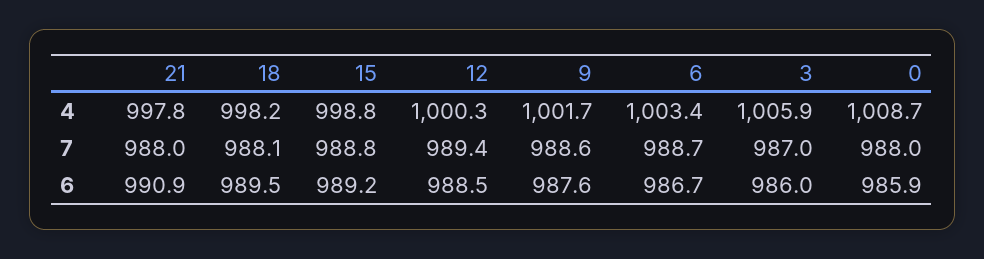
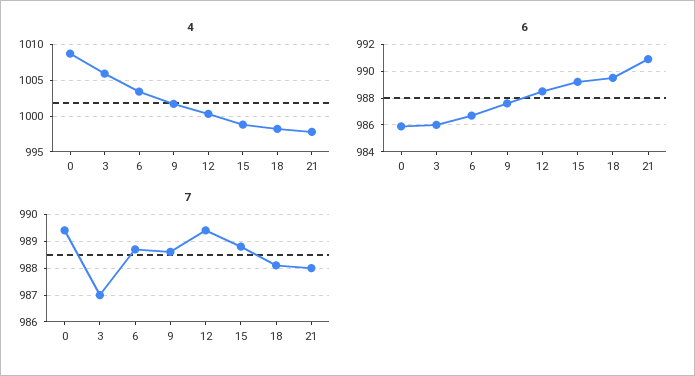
7, 0: 988 -> 989.5

